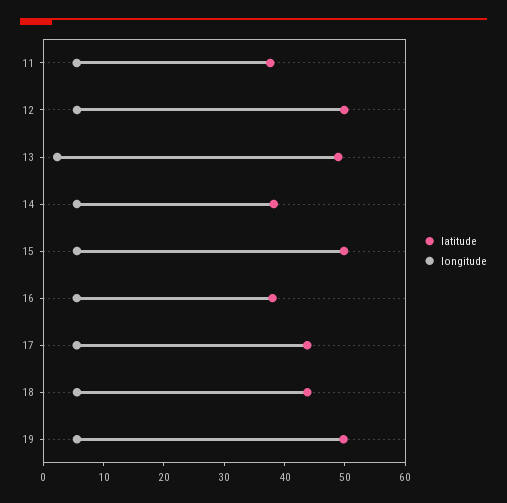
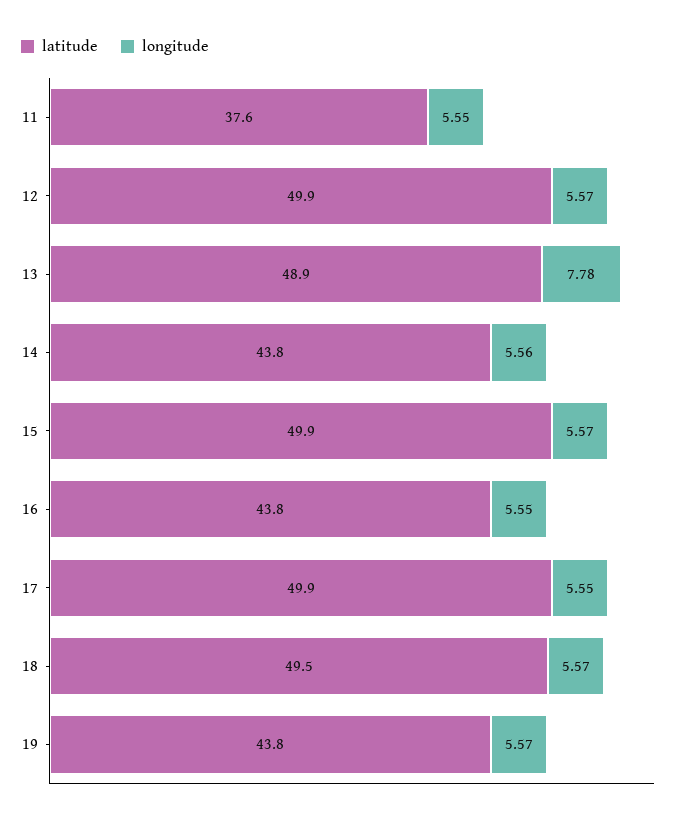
longitude, 13: 2 -> 7.78
latitude, 14: 38 -> 43.8
latitude, 16: 38 -> 43.8
latitude, 17: 44 -> 49.9
latitude, 18: 44 -> 49.5
latitude, 19: 50 -> 43.8

